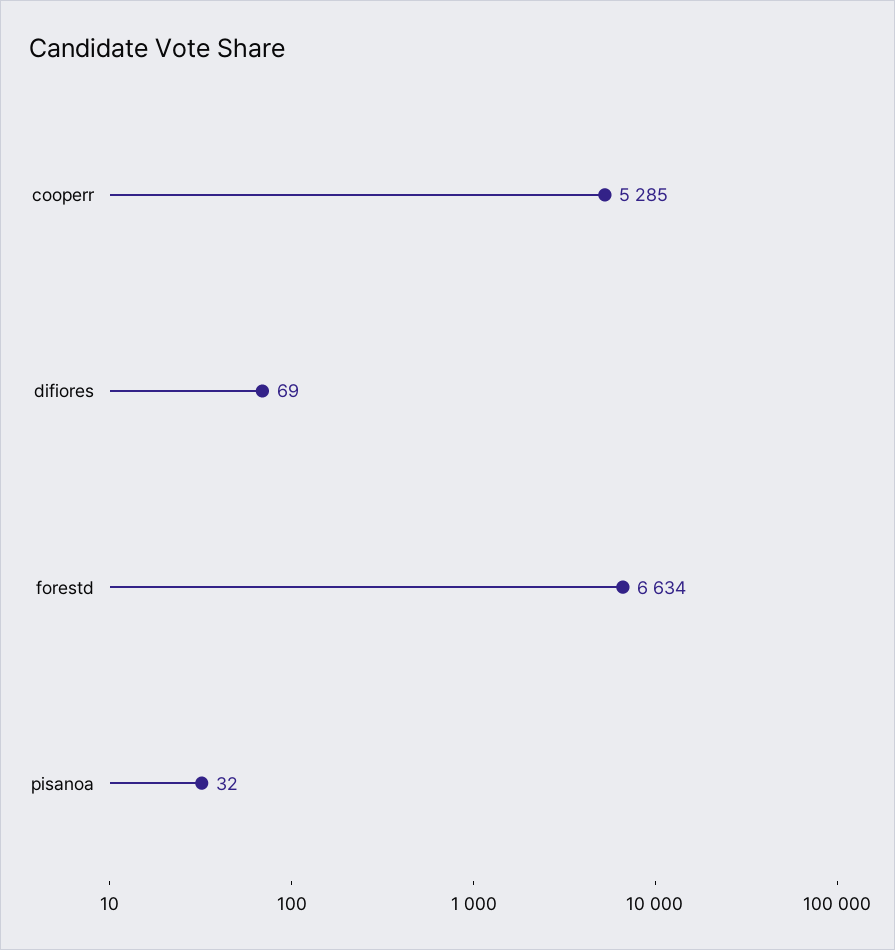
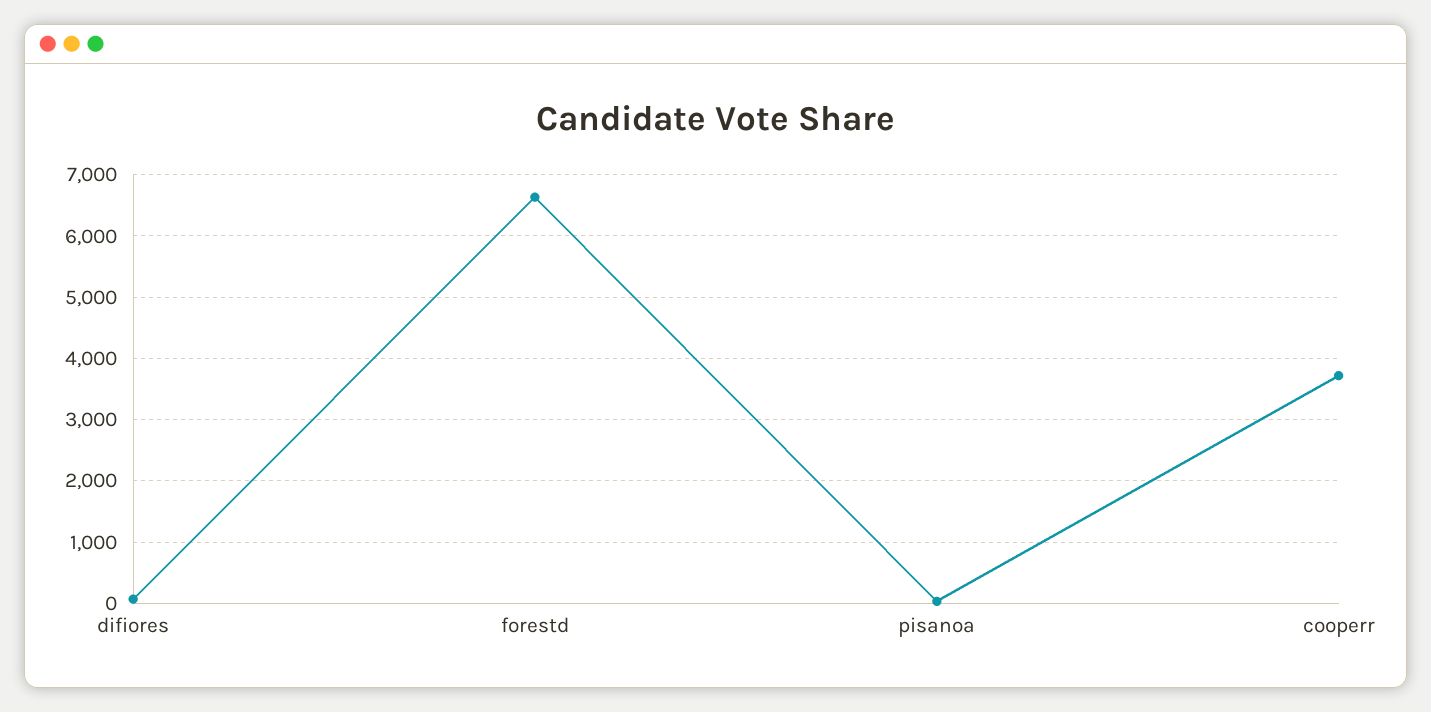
cooperr: 5285 -> 3700

